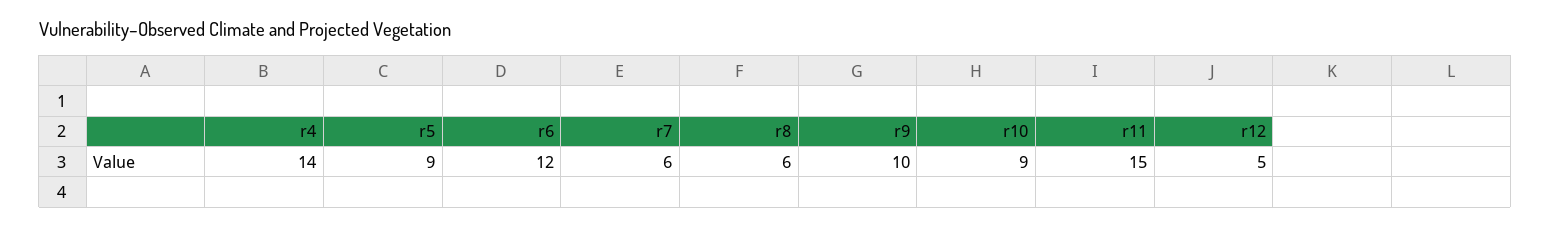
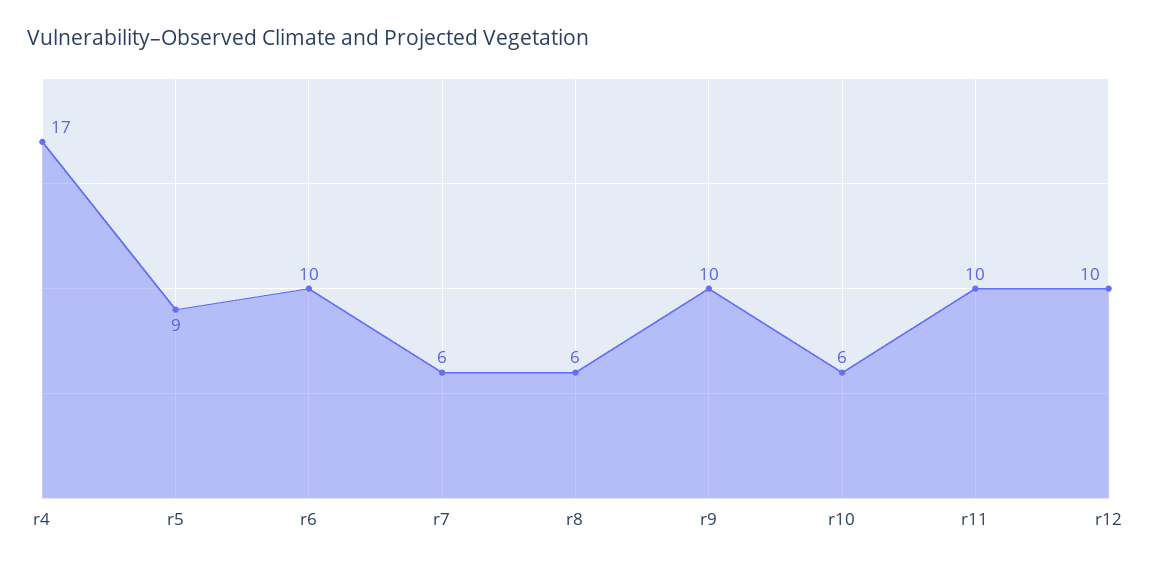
r4: 14 -> 17
r6: 12 -> 10
r10: 9 -> 6
r11: 15 -> 10
r12: 5 -> 10

